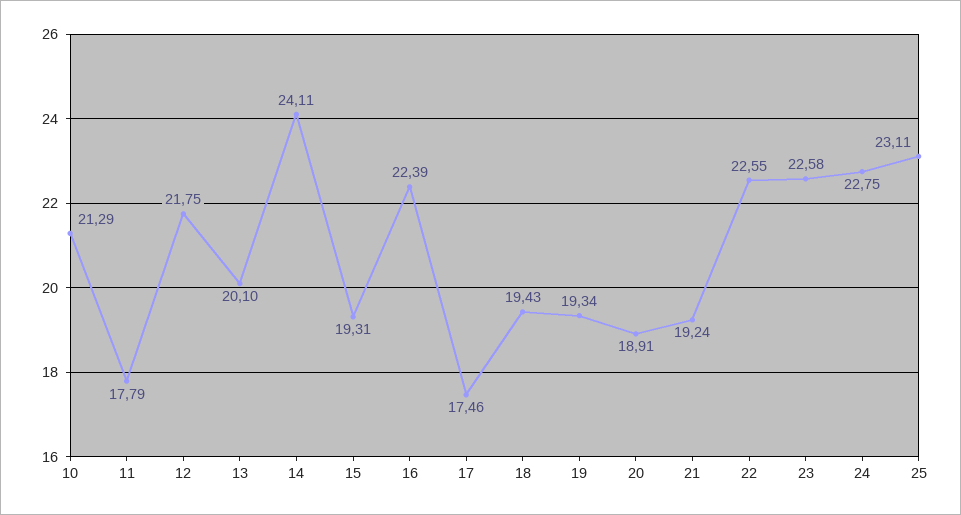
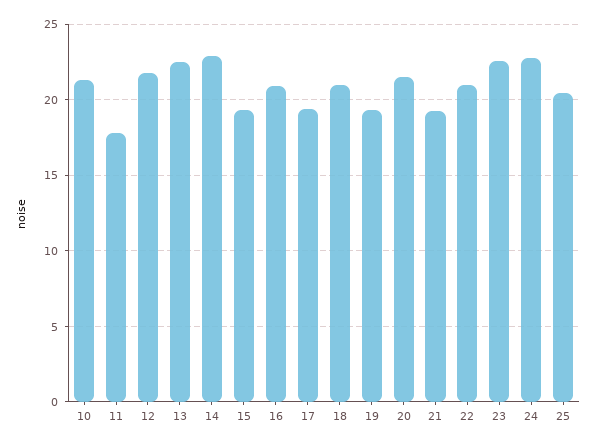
13: 20.1 -> 22.5
14: 24.11 -> 23
16: 22.39 -> 21
17: 17.46 -> 19.5
18: 19.43 -> 21
20: 18.91 -> 21.5
22: 22.55 -> 21
25: 23.11 -> 20.5

